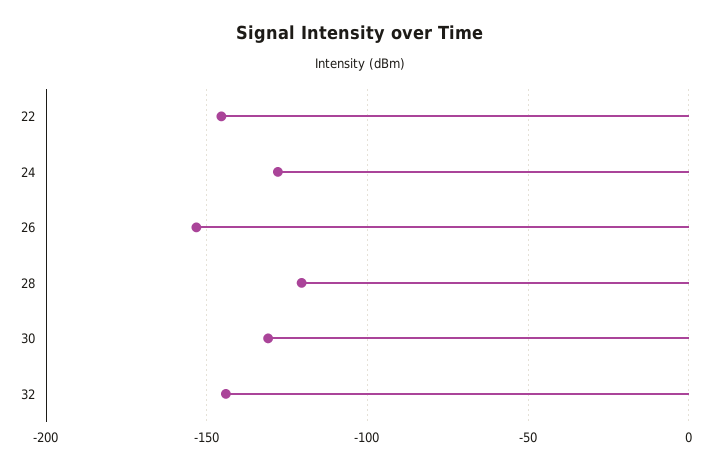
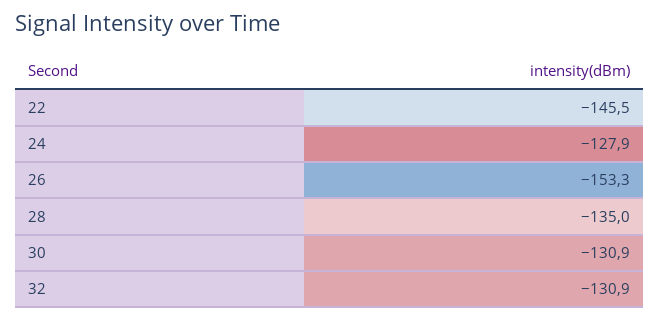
28: -120 -> -135
32: -145 -> -130.9

